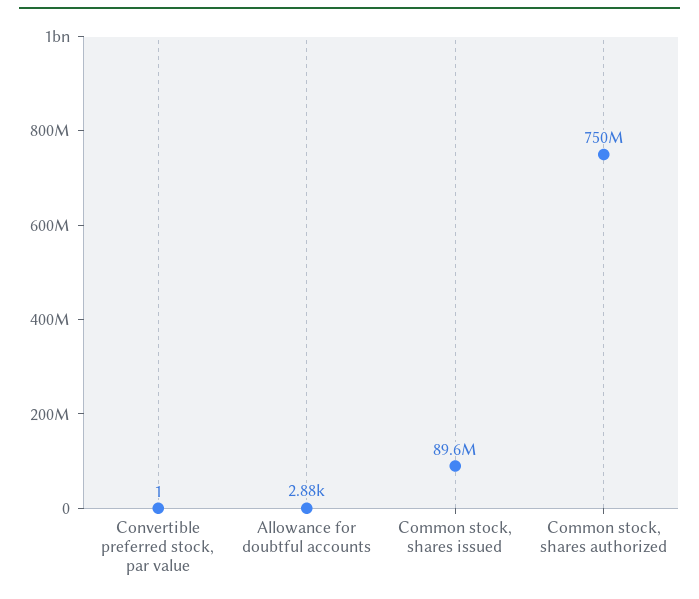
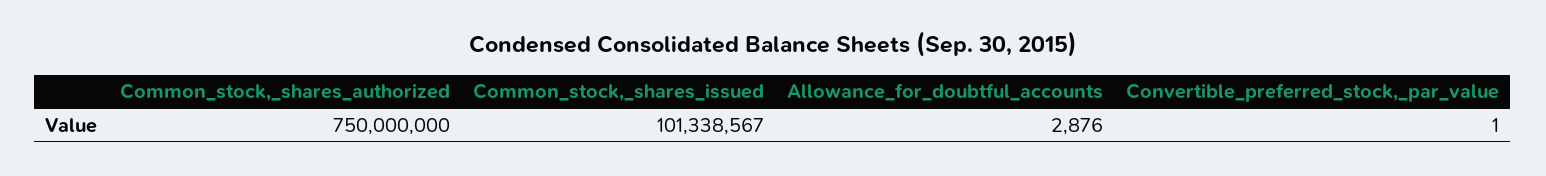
Common stock, shares issued: 89600000 -> 101338567

